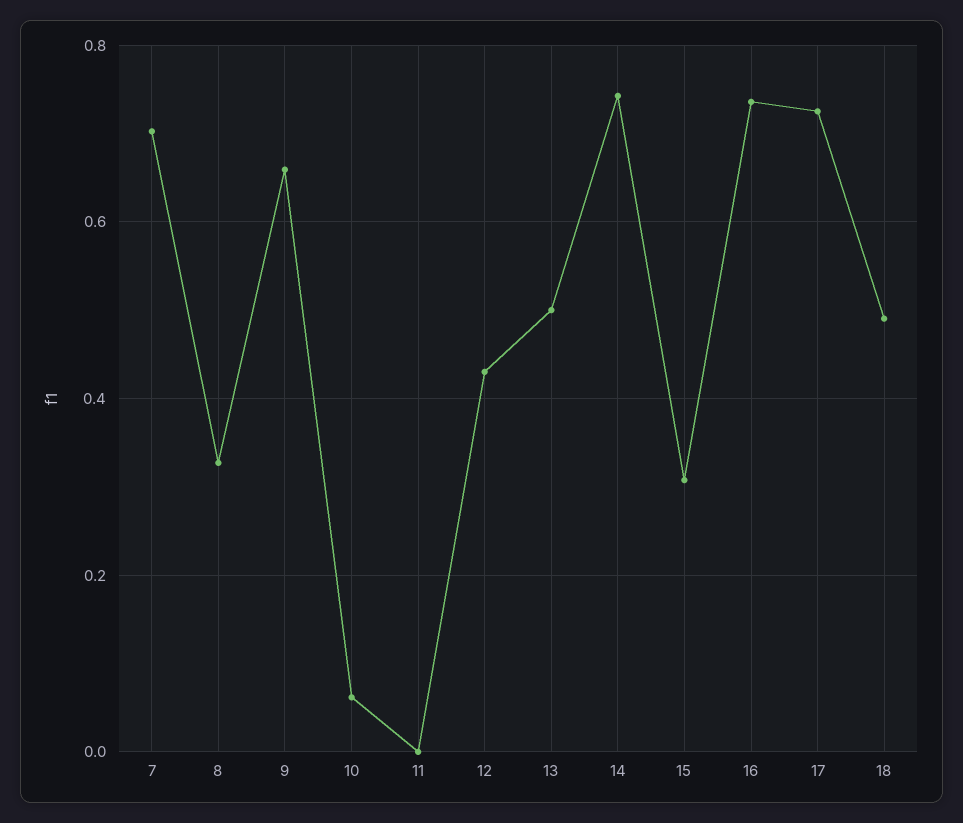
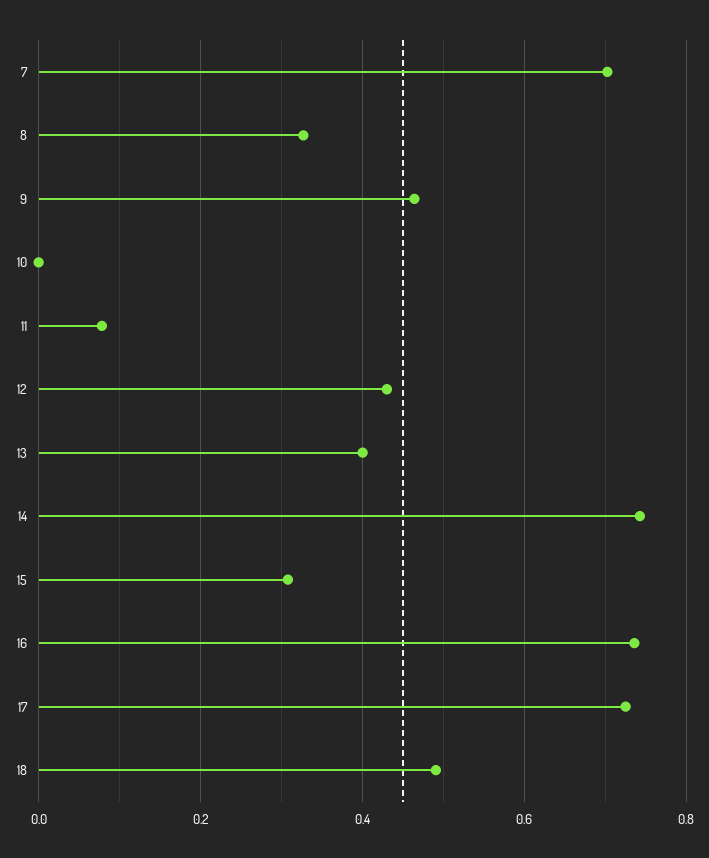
9: 0.66 -> 0.46
10: 0.06 -> 0
11: 0 -> 0.08
13: 0.5 -> 0.4

